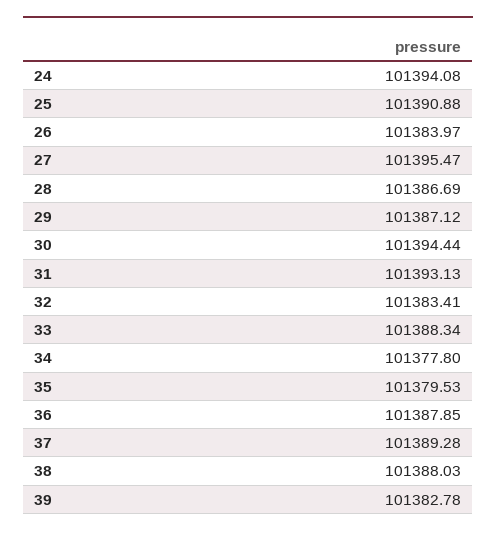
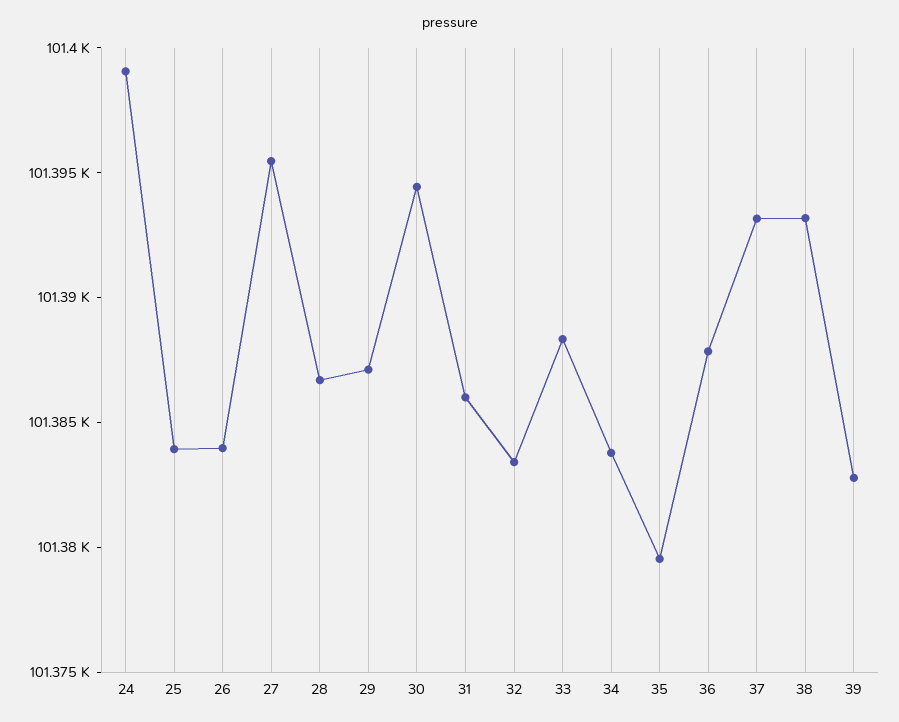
24: 101394.08 -> 101399
25: 101390.88 -> 101384
31: 101393.13 -> 101386
34: 101377.8 -> 101384
37: 101389.28 -> 101393
38: 101388.03 -> 101393

